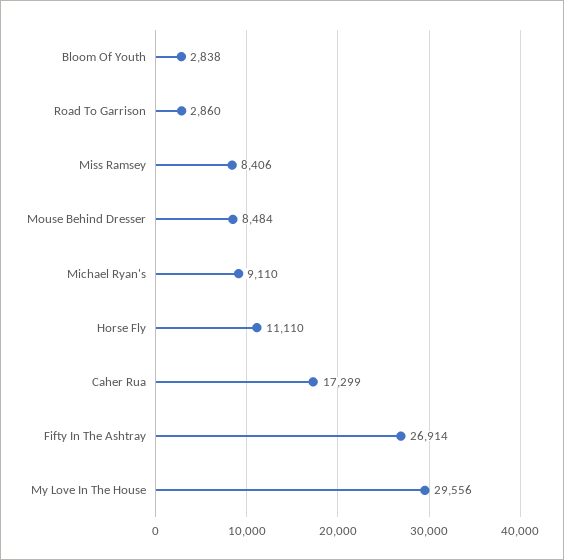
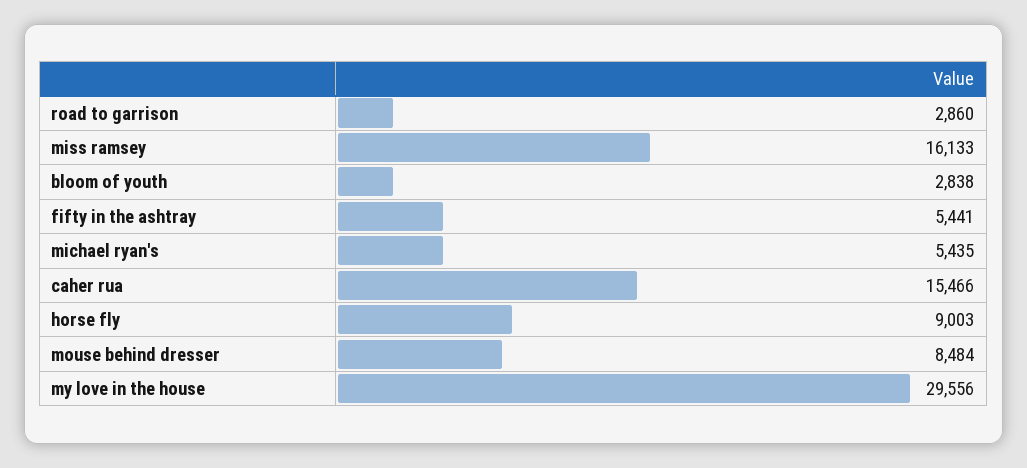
Miss Ramsey: 8406 -> 16133
Michael Ryan's: 9110 -> 5435
Horse Fly: 11110 -> 9003
Caher Rua: 17299 -> 15466
Fifty In The Ashtray: 26914 -> 5441

